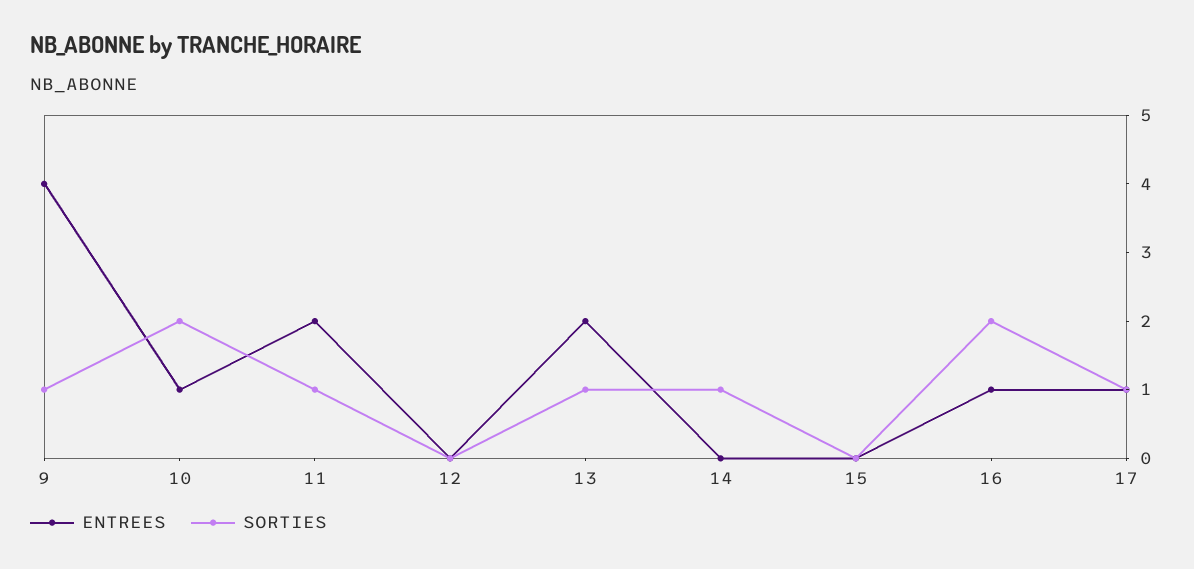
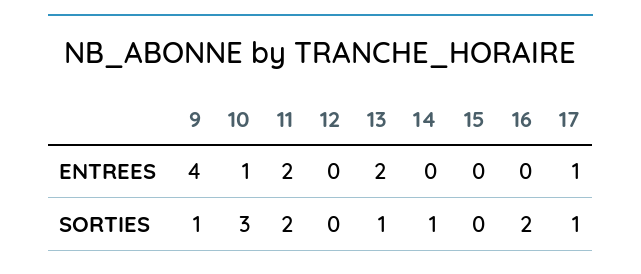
SORTIES, 10: 2 -> 3
SORTIES, 11: 1 -> 2
ENTREES, 16: 1 -> 0

